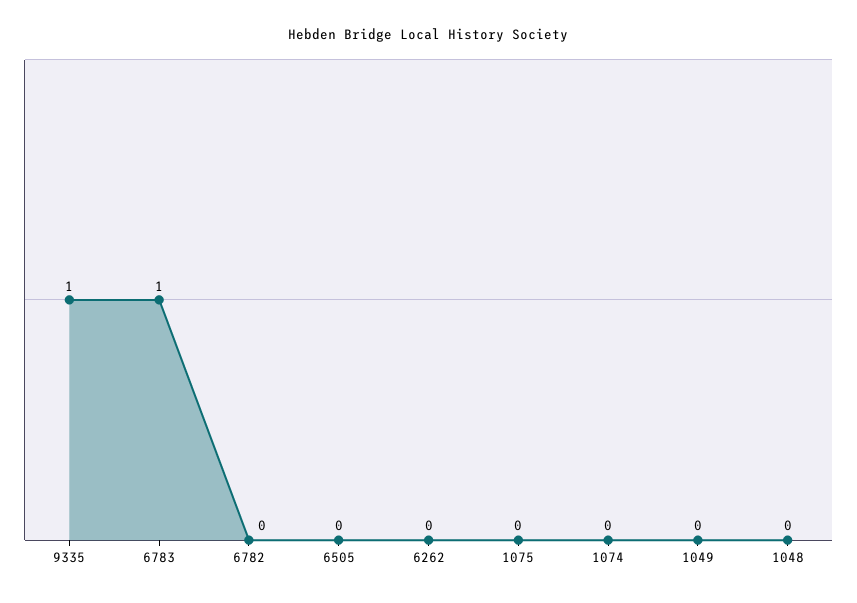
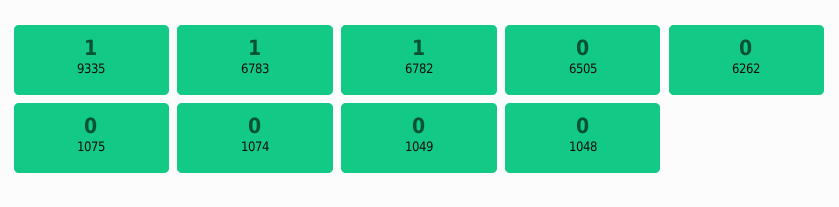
6782: 0 -> 1

